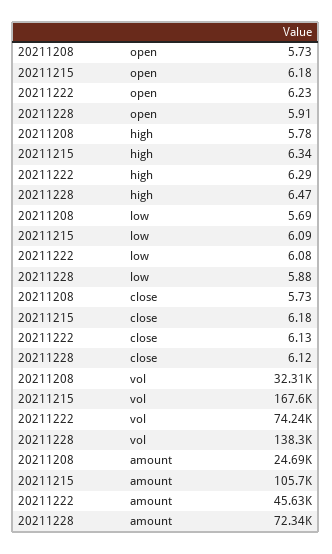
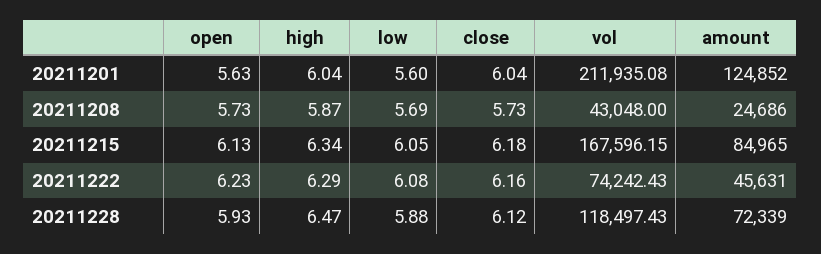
20211215, open: 6.18 -> 6.13
20211228, open: 5.91 -> 5.93
20211208, high: 5.78 -> 5.87
20211215, low: 6.09 -> 6.05
20211222, close: 6.13 -> 6.16
20211208, vol: 32310 -> 43048
20211228, vol: 138300 -> 118497.43
20211215, amount: 105700 -> 84965
20211201, open: none -> 5.63
20211201, high: none -> 6.04
20211201, low: none -> 5.6
20211201, close: none -> 6.04
20211201, vol: none -> 211935.08
20211201, amount: none -> 124852

